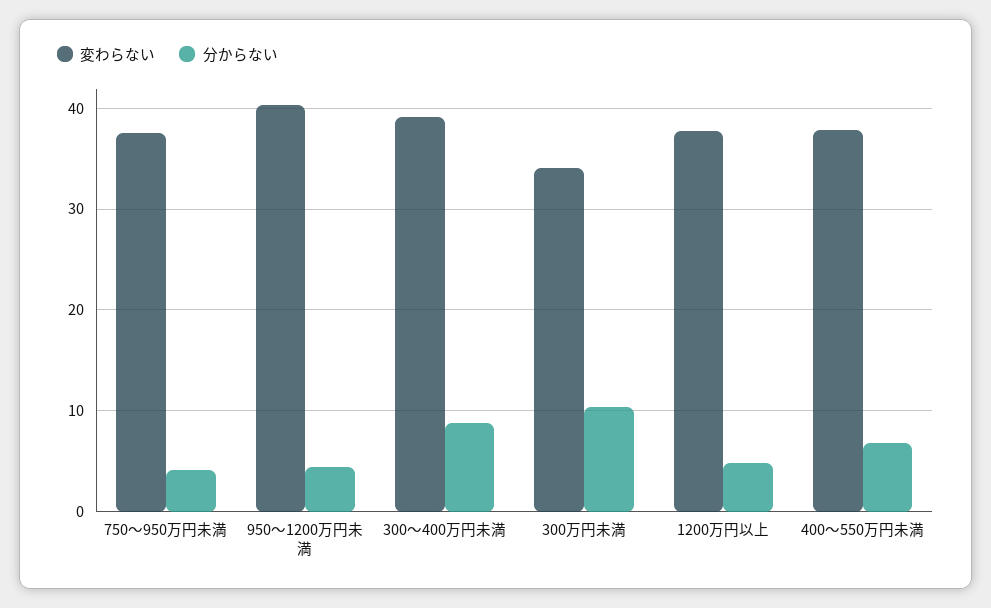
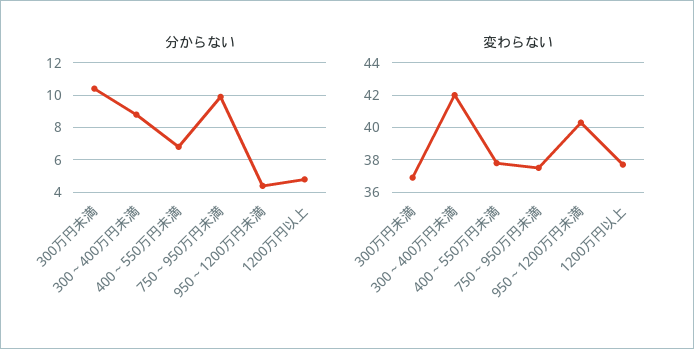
分からない, 750～950万円未満: 4 -> 10
変わらない, 300～400万円未満: 39 -> 42
変わらない, 300万円未満: 34 -> 37

